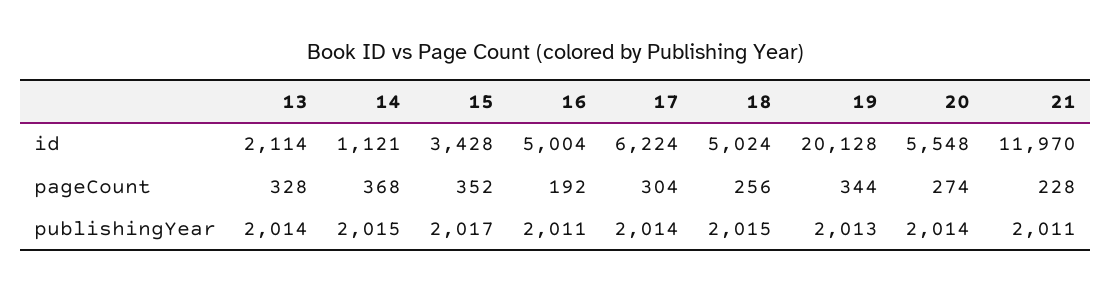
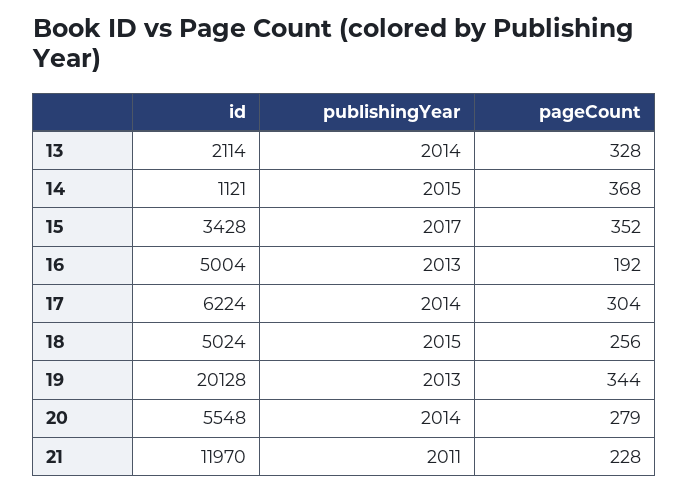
20, pageCount: 274 -> 279
16, publishingYear: 2011 -> 2013

